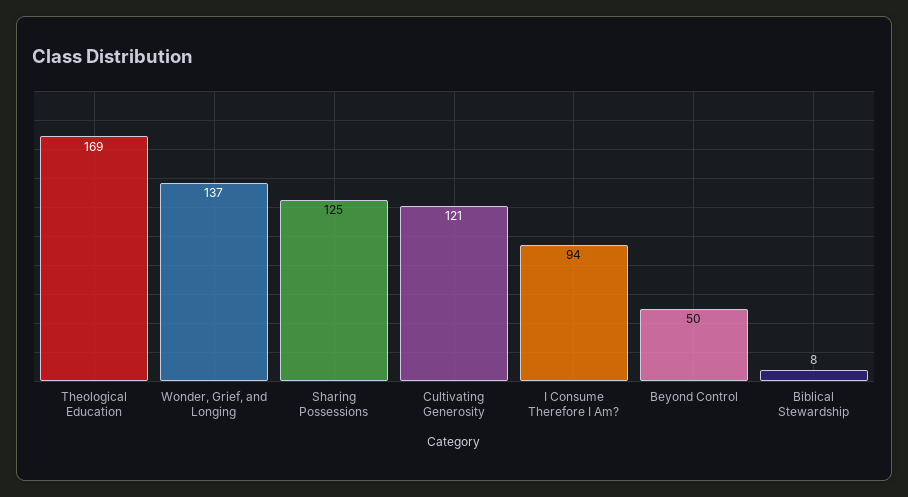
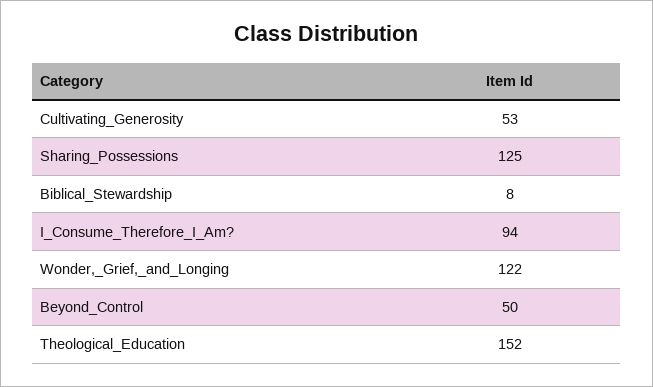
Theological Education: 169 -> 152
Wonder, Grief, and Longing: 137 -> 122
Cultivating Generosity: 121 -> 53

